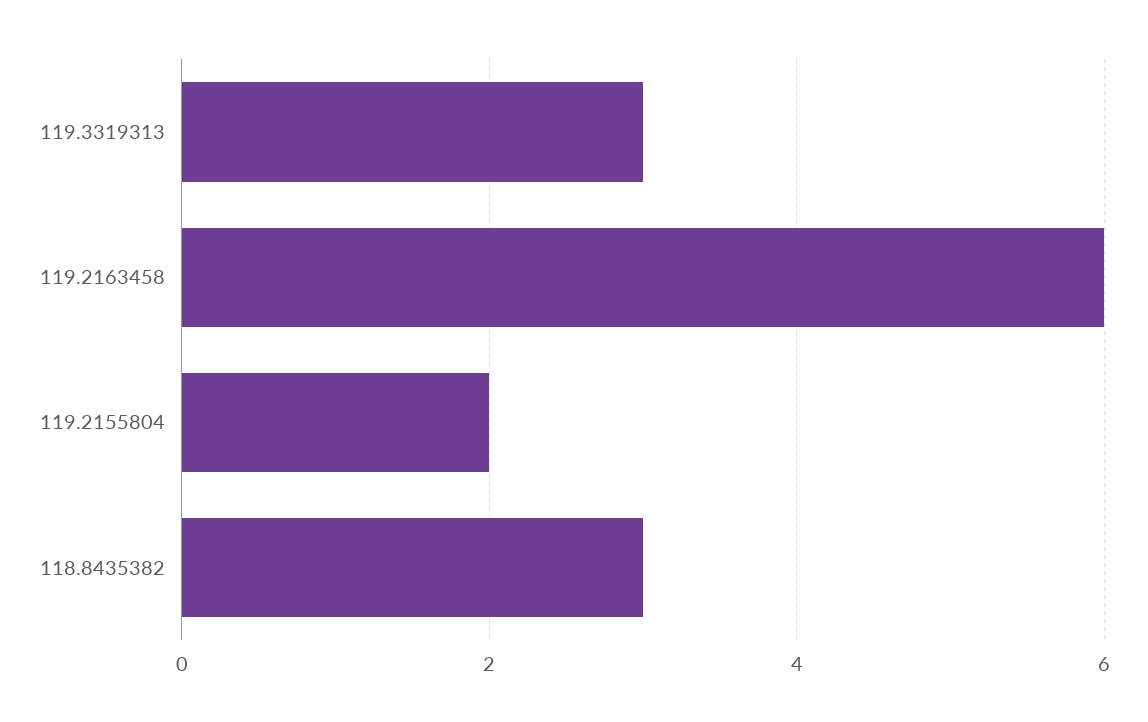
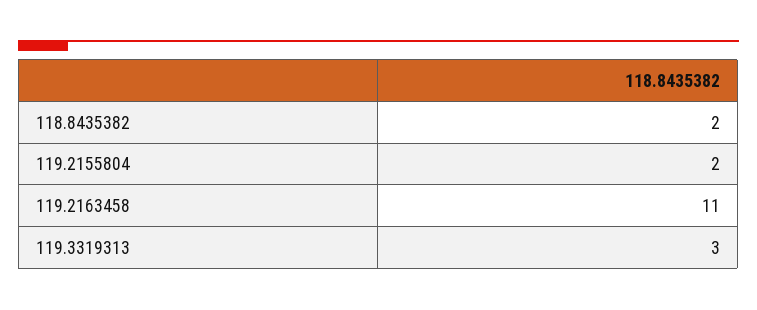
119.2163458: 6 -> 11
118.8435382: 3 -> 2

